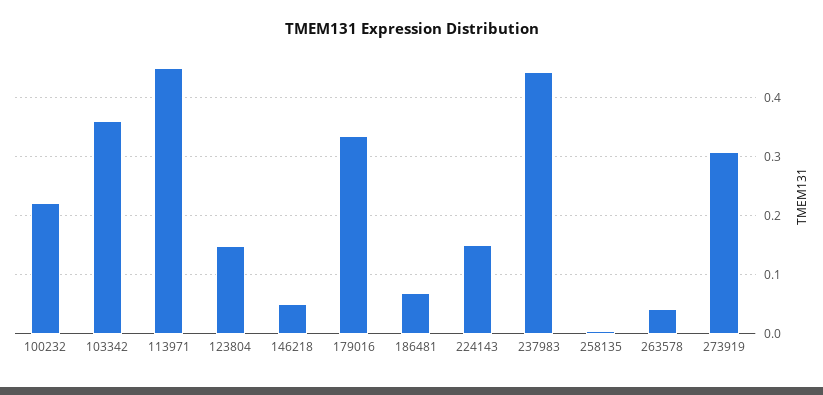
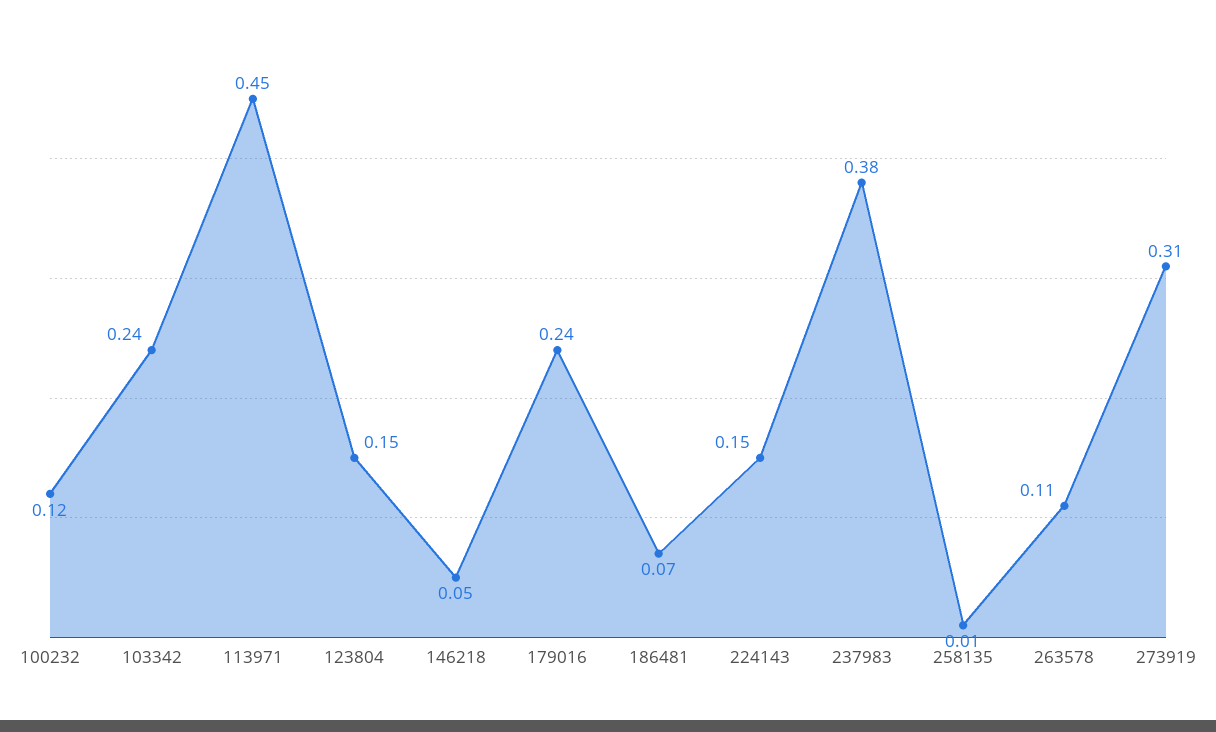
100232: 0.22 -> 0.12
103342: 0.36 -> 0.24
179016: 0.34 -> 0.24
237983: 0.44 -> 0.38
263578: 0.04 -> 0.11

